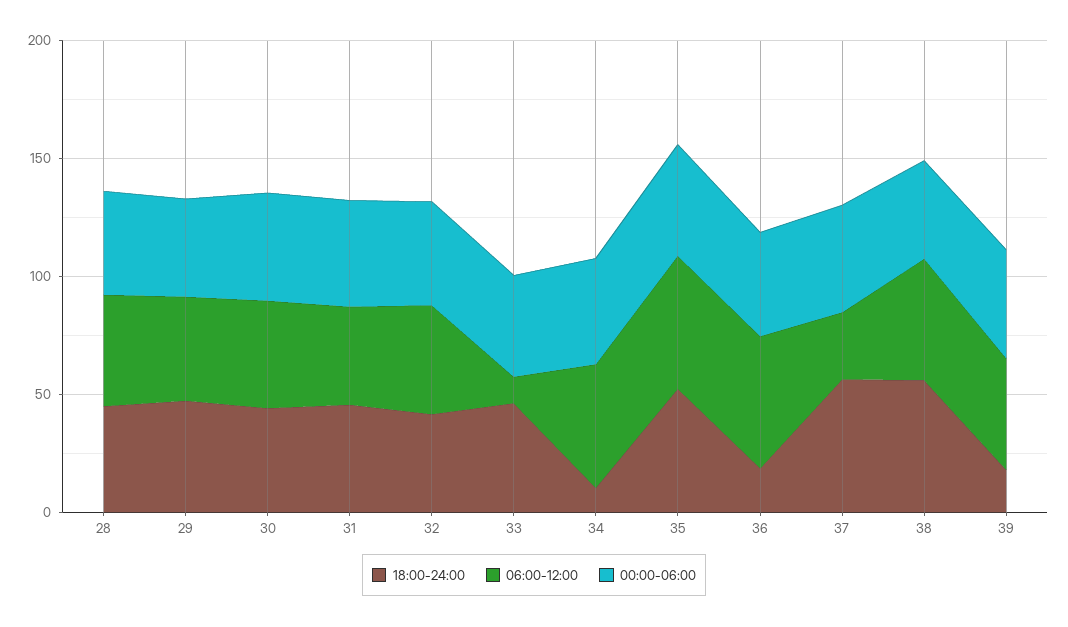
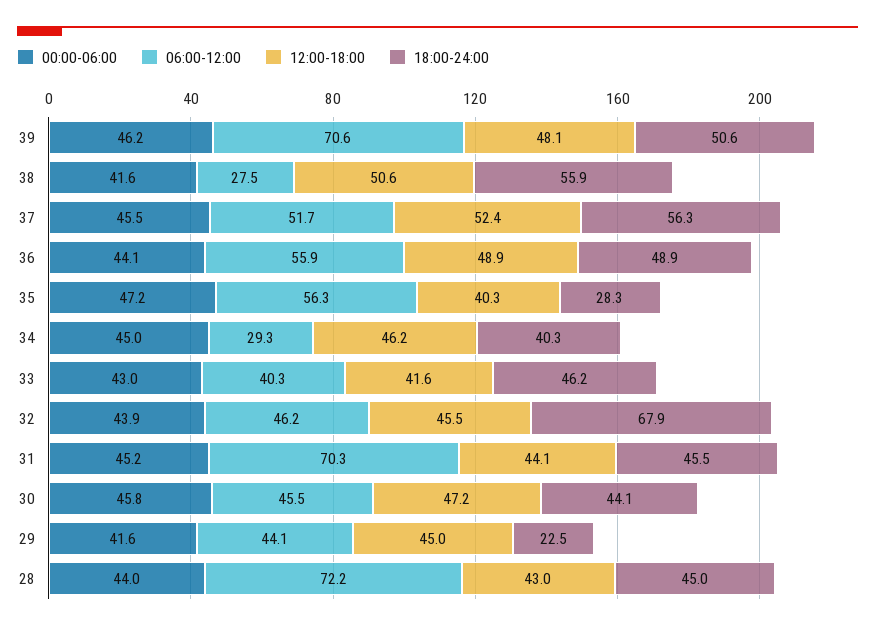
06:00-12:00, 28: 50 -> 72.2
18:00-24:00, 29: 50 -> 22.5
06:00-12:00, 31: 40 -> 70.3
18:00-24:00, 32: 40 -> 67.9
06:00-12:00, 33: 10 -> 40.3
18:00-24:00, 34: 10 -> 40.3
06:00-12:00, 34: 50 -> 29.3
18:00-24:00, 35: 50 -> 28.3
18:00-24:00, 36: 20 -> 48.9
06:00-12:00, 37: 30 -> 51.7
06:00-12:00, 38: 50 -> 27.5
18:00-24:00, 39: 20 -> 50.6
06:00-12:00, 39: 50 -> 70.6
12:00-18:00, 39: none -> 48.1
12:00-18:00, 38: none -> 50.6
12:00-18:00, 37: none -> 52.4
12:00-18:00, 36: none -> 48.9
12:00-18:00, 35: none -> 40.3
12:00-18:00, 34: none -> 46.2
12:00-18:00, 33: none -> 41.6
12:00-18:00, 32: none -> 45.5
12:00-18:00, 31: none -> 44.1
12:00-18:00, 30: none -> 47.2
12:00-18:00, 29: none -> 45
12:00-18:00, 28: none -> 43

